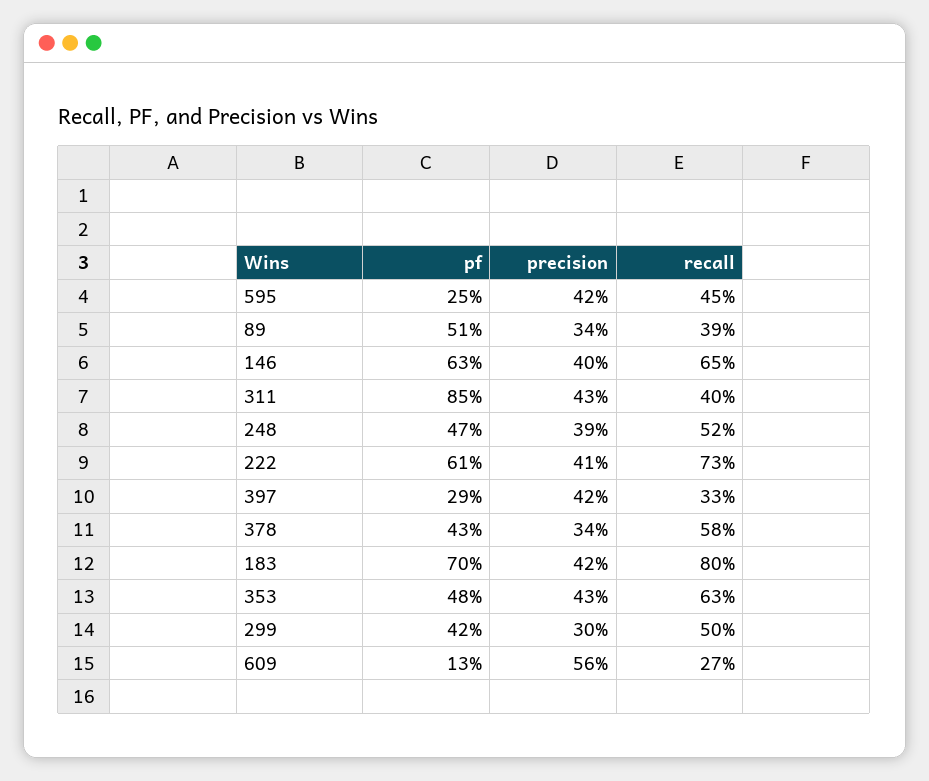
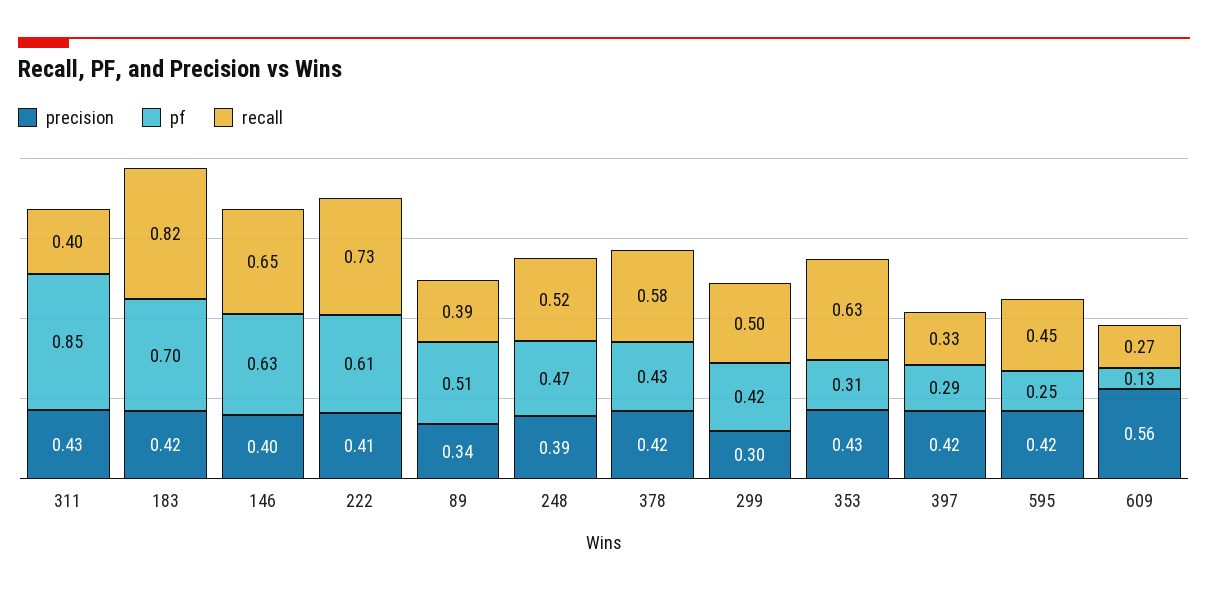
precision, 378: 0.34 -> 0.42
recall, 183: 0.8 -> 0.82
pf, 353: 0.48 -> 0.31

